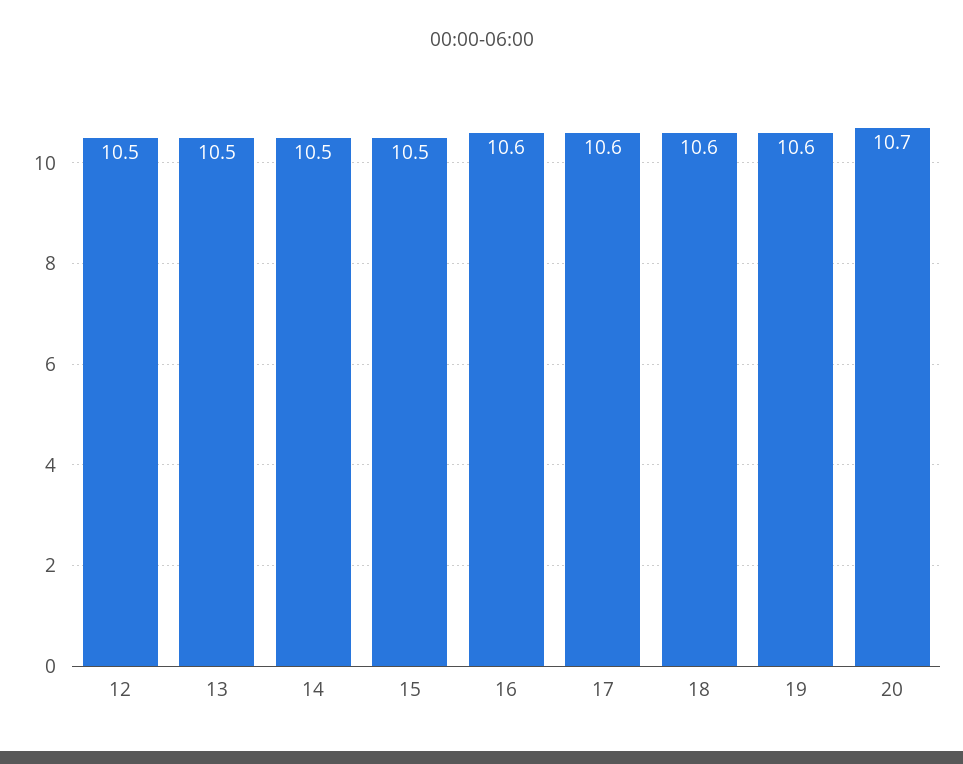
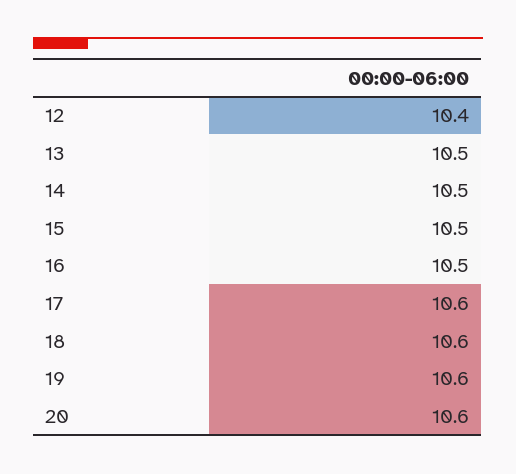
12: 10.5 -> 10.4
16: 10.6 -> 10.5
20: 10.7 -> 10.6

